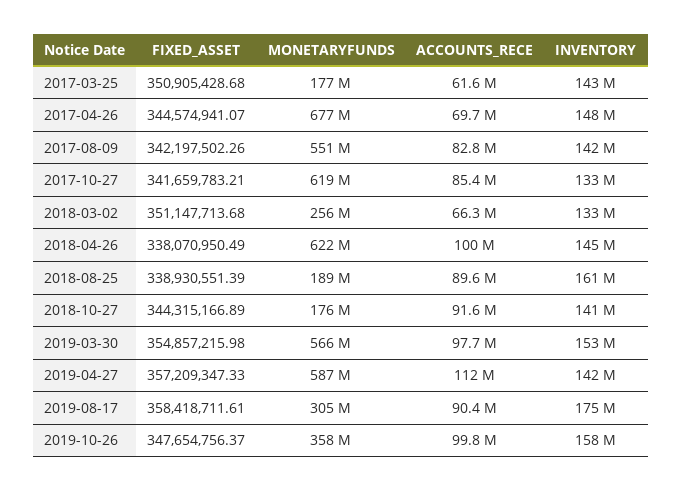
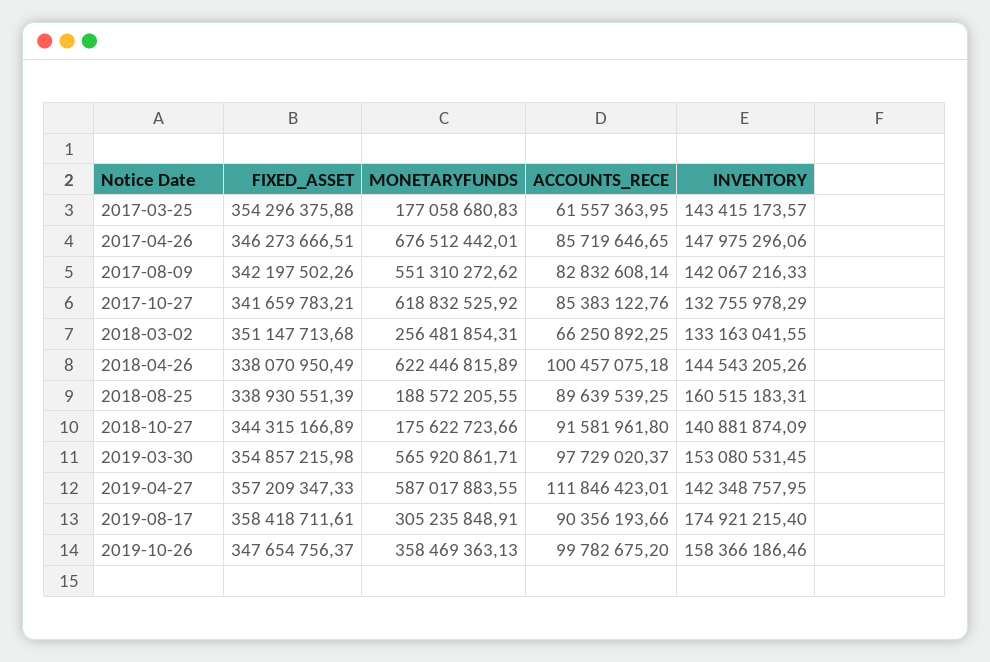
FIXED_ASSET, 2017-03-25: 350905428.68 -> 354296375.88
FIXED_ASSET, 2017-04-26: 344574941.07 -> 346273666.51
ACCOUNTS_RECE, 2017-04-26: 69700000 -> 85719646.65

